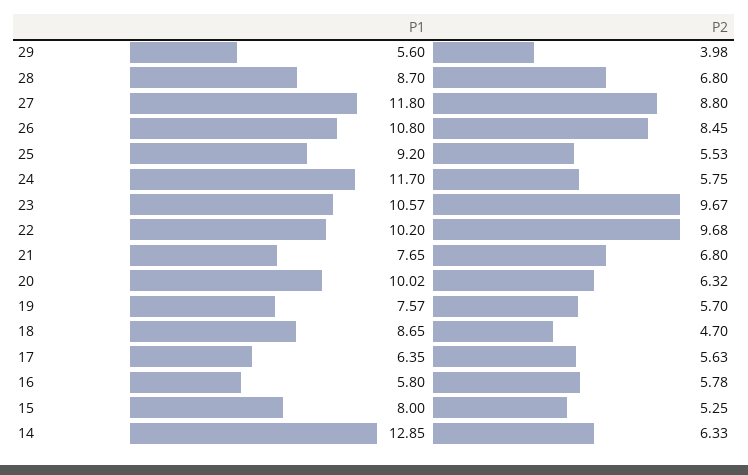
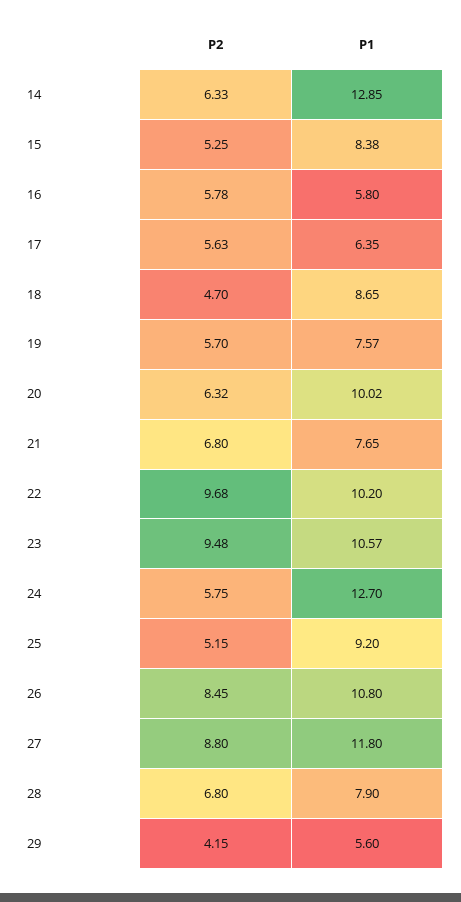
P2, 29: 3.98 -> 4.15
P1, 28: 8.7 -> 7.9
P2, 25: 5.53 -> 5.15
P1, 24: 11.7 -> 12.7
P2, 23: 9.67 -> 9.48
P1, 15: 8 -> 8.38

